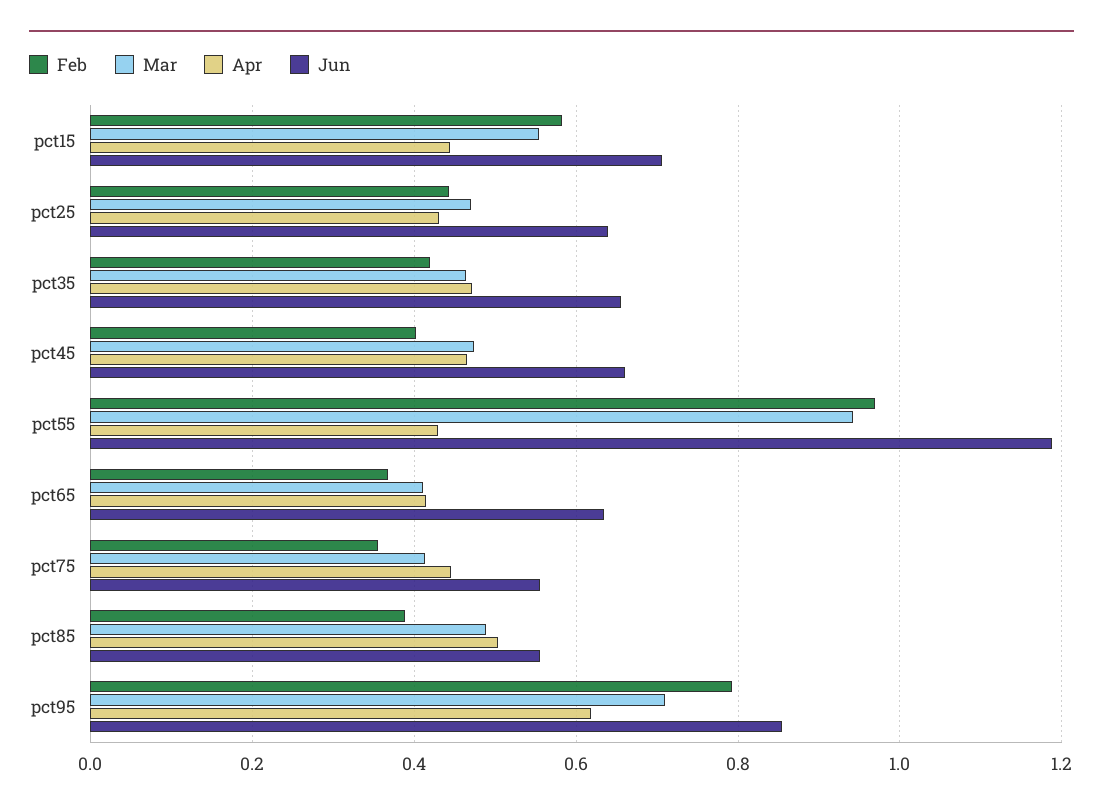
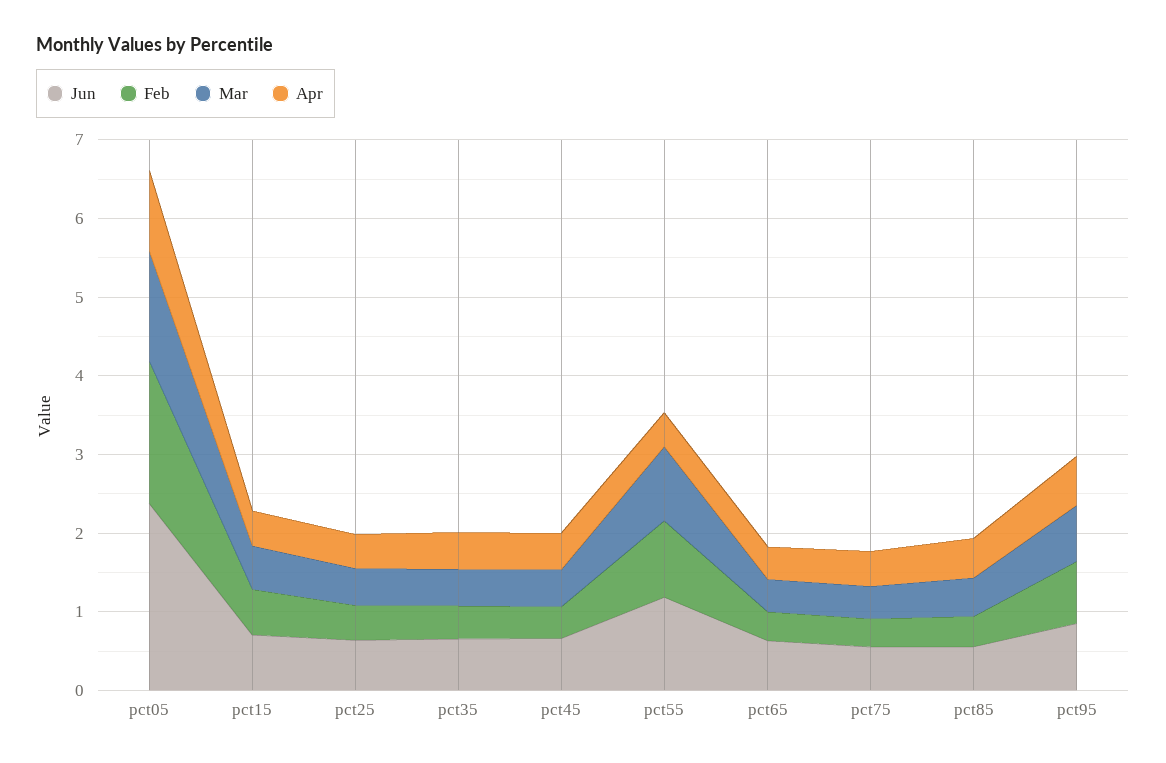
Jun, pct05: none -> 2.4
Feb, pct05: none -> 1.8
Mar, pct05: none -> 1.4
Apr, pct05: none -> 1

